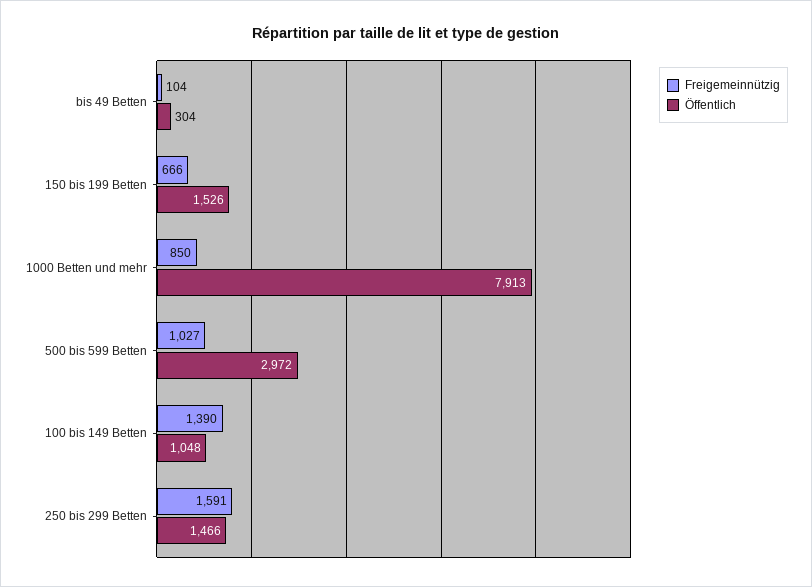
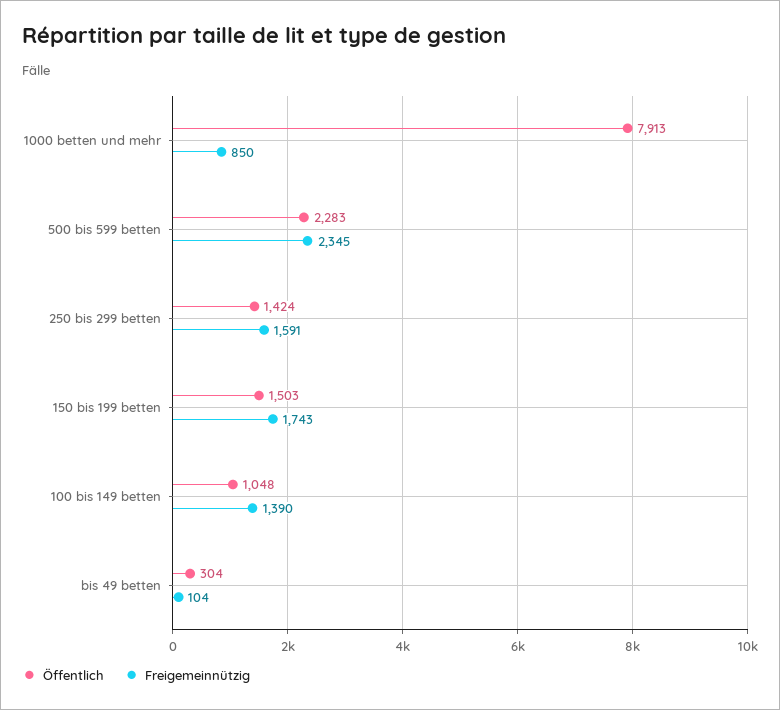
Freigemeinnützig, 150 bis 199 Betten: 666 -> 1743
Öffentlich, 150 bis 199 Betten: 1526 -> 1503
Freigemeinnützig, 500 bis 599 Betten: 1027 -> 2345
Öffentlich, 500 bis 599 Betten: 2972 -> 2283
Öffentlich, 250 bis 299 Betten: 1466 -> 1424

